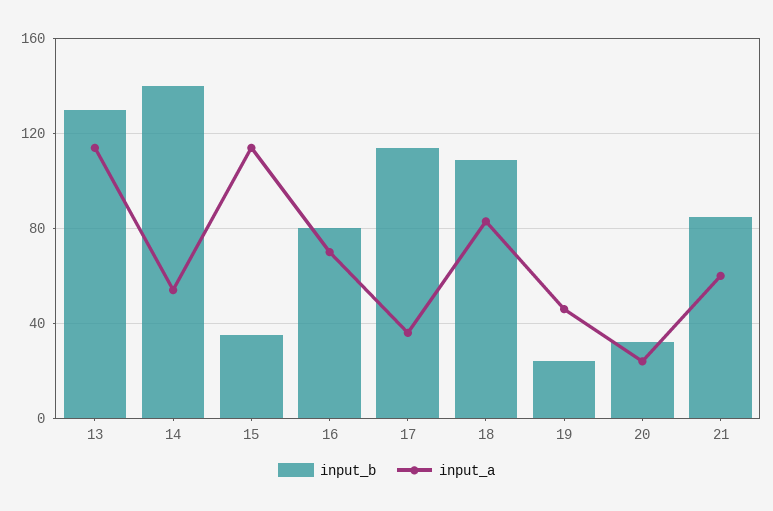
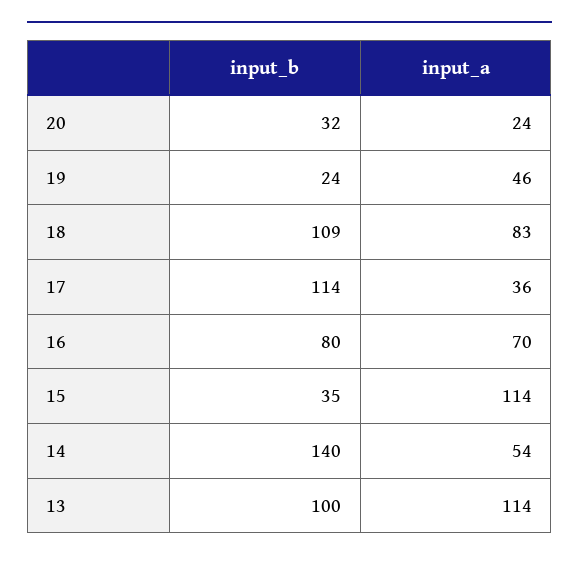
input_b, 13: 130 -> 100
input_b, 21: 85 -> none
input_a, 21: 60 -> none

